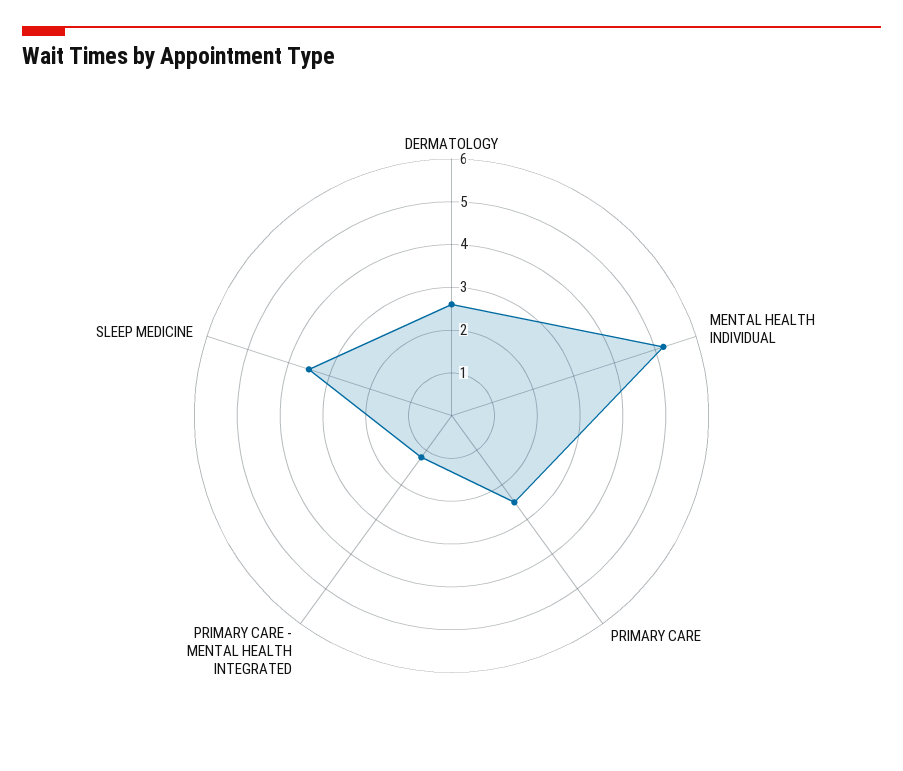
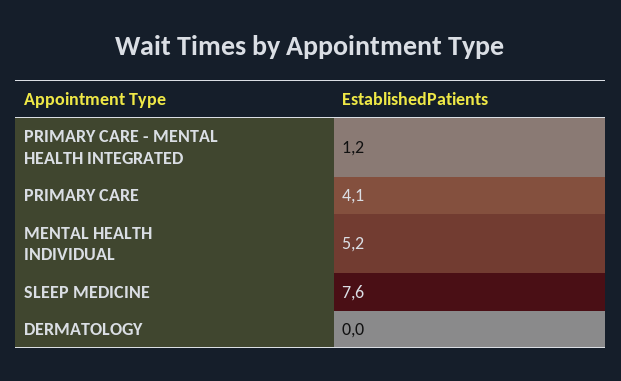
DERMATOLOGY: 2.5 -> 0
PRIMARY CARE: 2.5 -> 4.1
SLEEP MEDICINE: 3.5 -> 7.6

